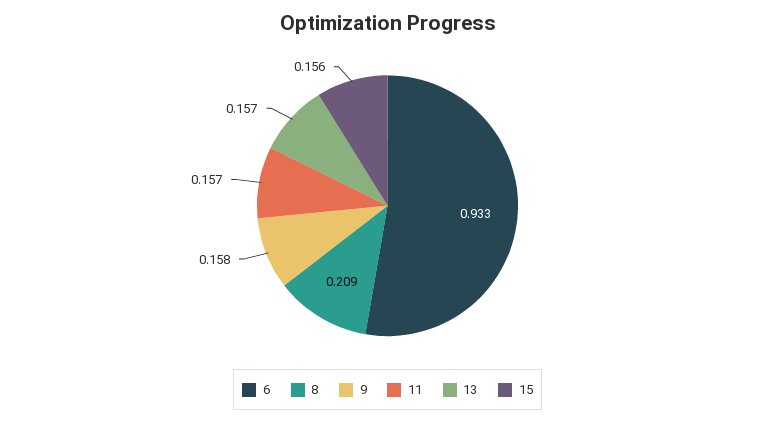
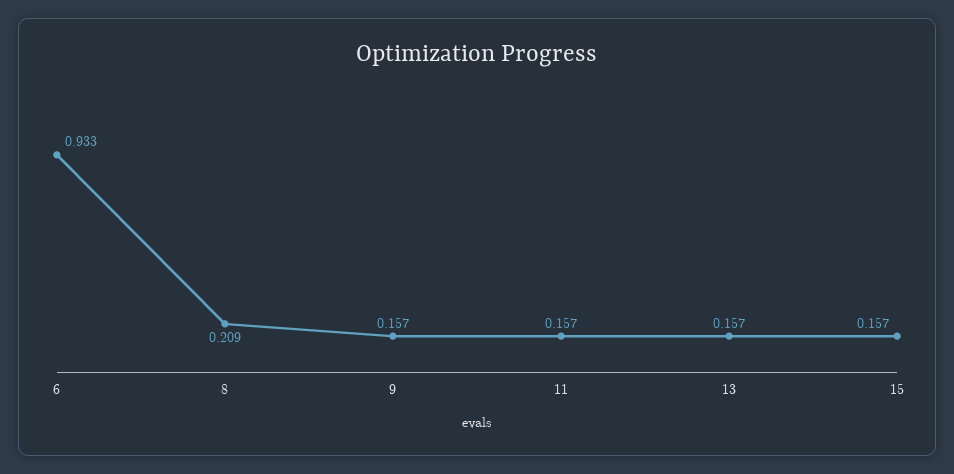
9: 0.158 -> 0.157
15: 0.156 -> 0.157

